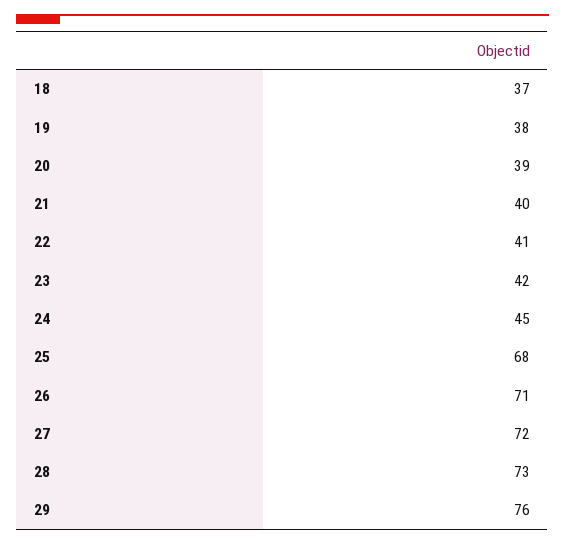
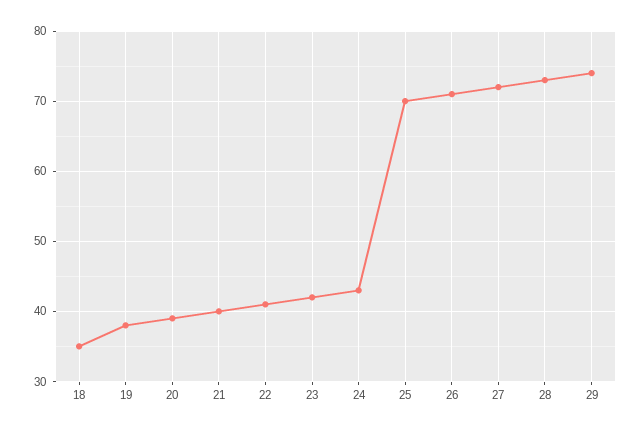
18: 37 -> 35
24: 45 -> 43
25: 68 -> 70
29: 76 -> 74

